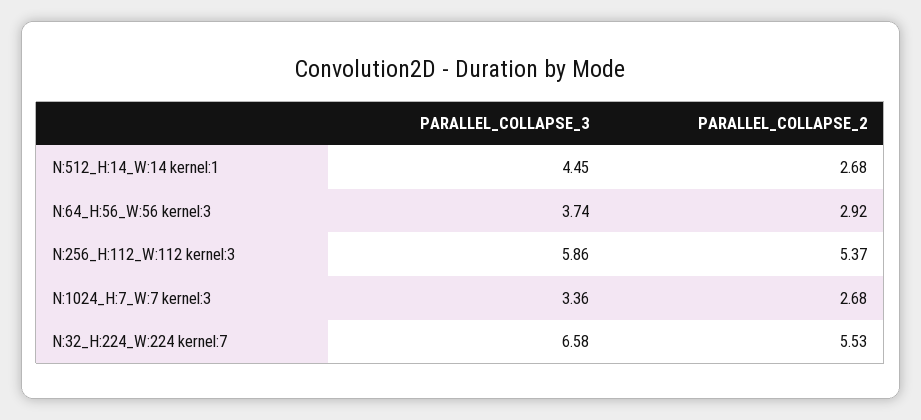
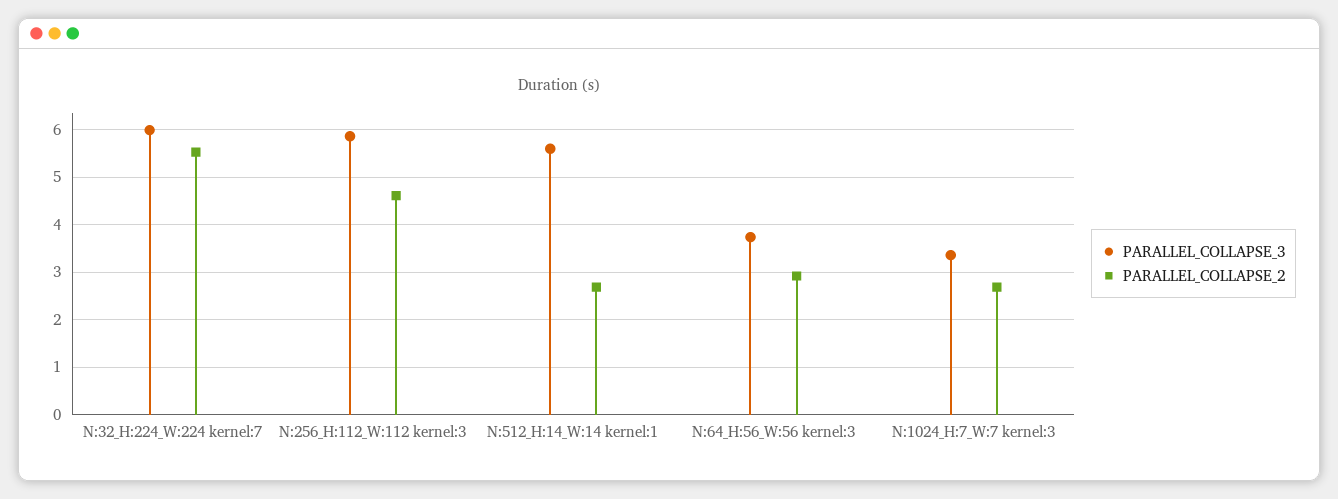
PARALLEL_COLLAPSE_3, N:512_H:14_W:14 kernel:1: 4.45 -> 5.6
PARALLEL_COLLAPSE_2, N:256_H:112_W:112 kernel:3: 5.37 -> 4.6
PARALLEL_COLLAPSE_3, N:32_H:224_W:224 kernel:7: 6.58 -> 6

